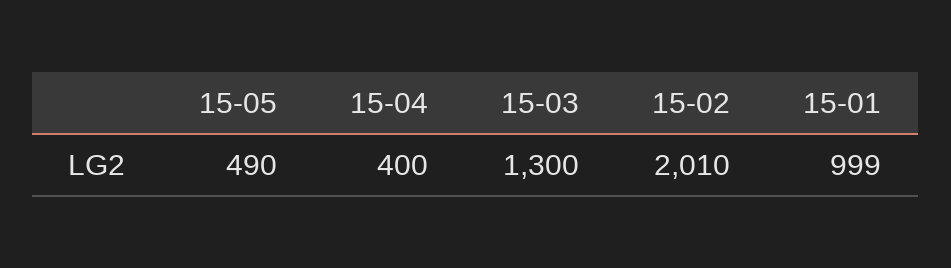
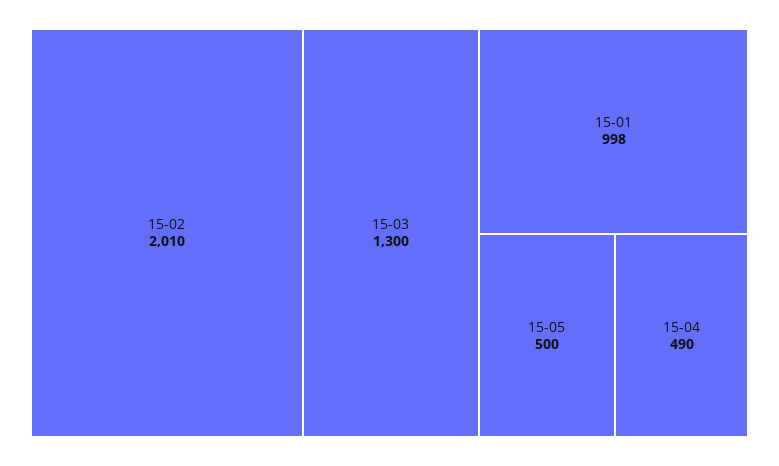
15-05: 490 -> 500
15-04: 400 -> 490
15-01: 999 -> 998

